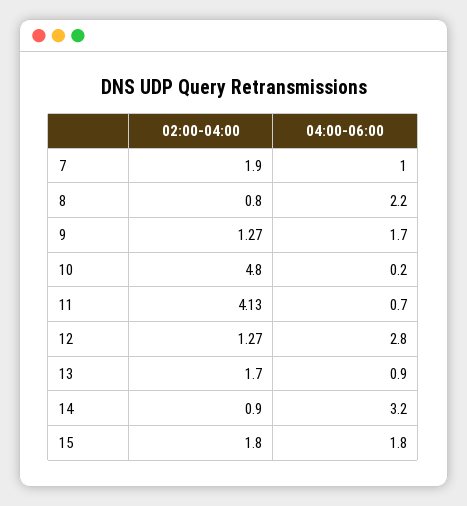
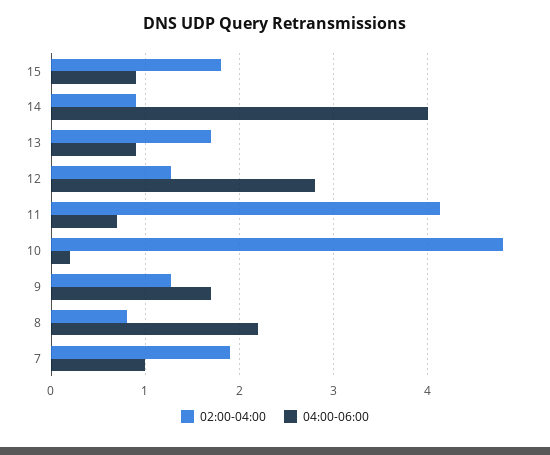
04:00-06:00, 14: 3.2 -> 4
04:00-06:00, 15: 1.8 -> 0.9

